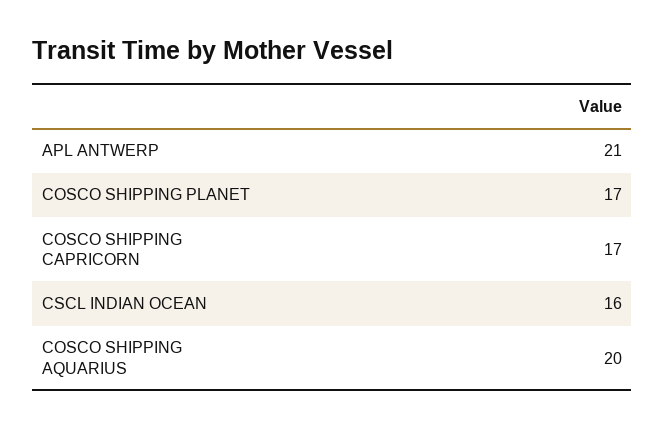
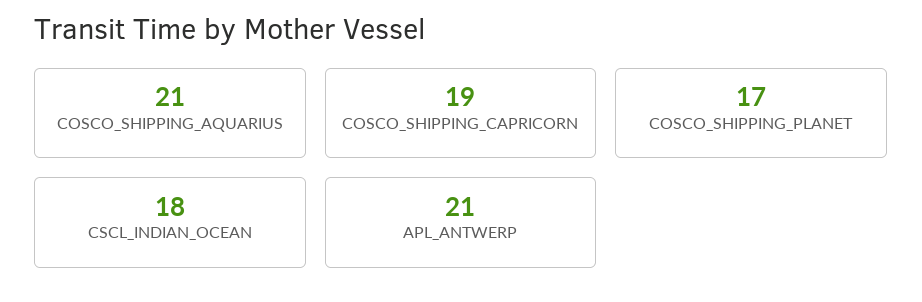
COSCO SHIPPING CAPRICORN: 17 -> 19
CSCL INDIAN OCEAN: 16 -> 18
COSCO SHIPPING AQUARIUS: 20 -> 21

